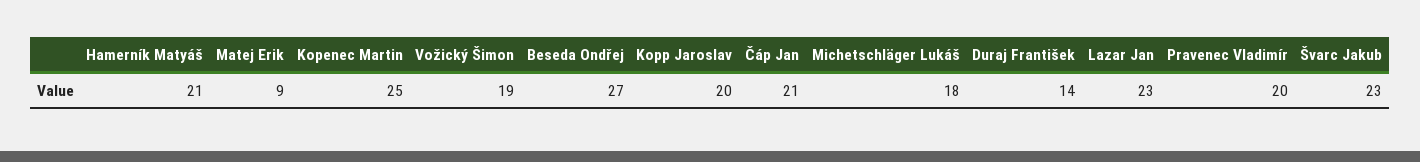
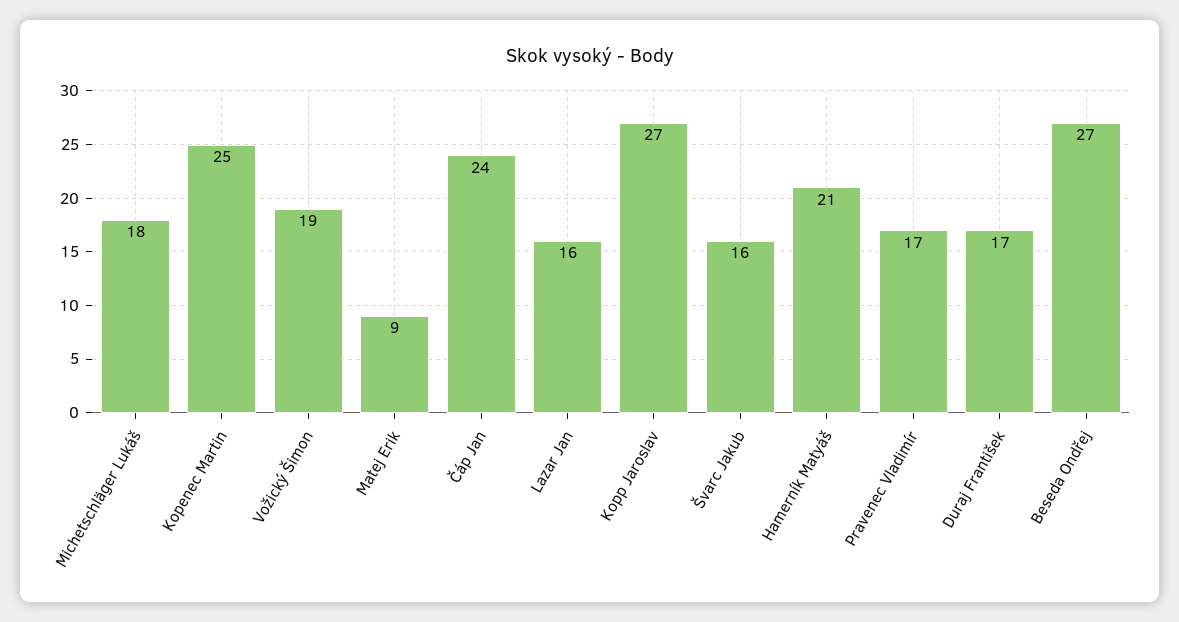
Kopp Jaroslav: 20 -> 27
Čáp Jan: 21 -> 24
Duraj František: 14 -> 17
Lazar Jan: 23 -> 16
Pravenec Vladimír: 20 -> 17
Švarc Jakub: 23 -> 16

